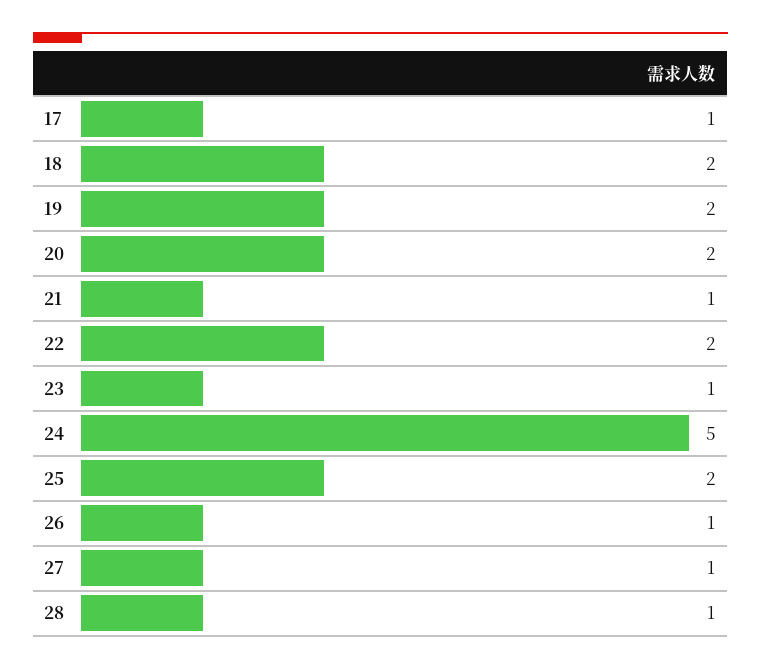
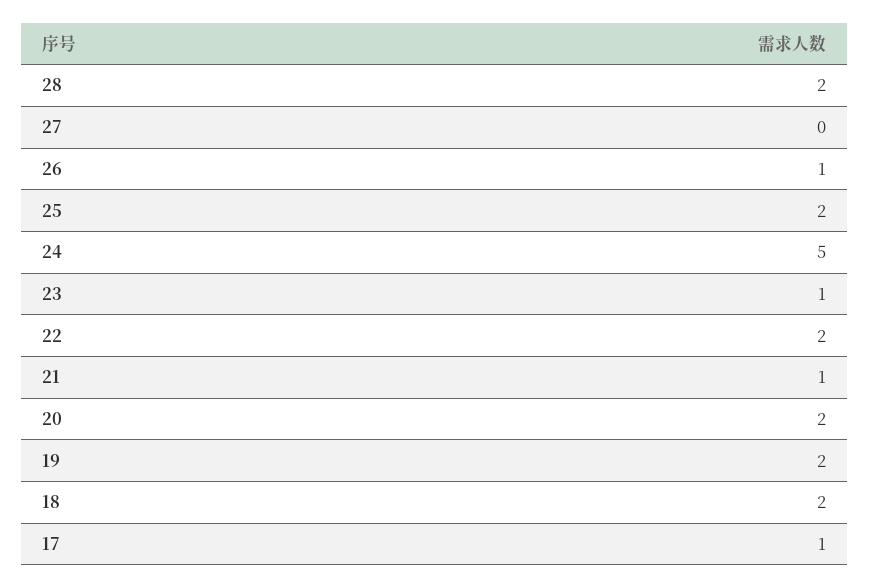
27: 1 -> 0
28: 1 -> 2

